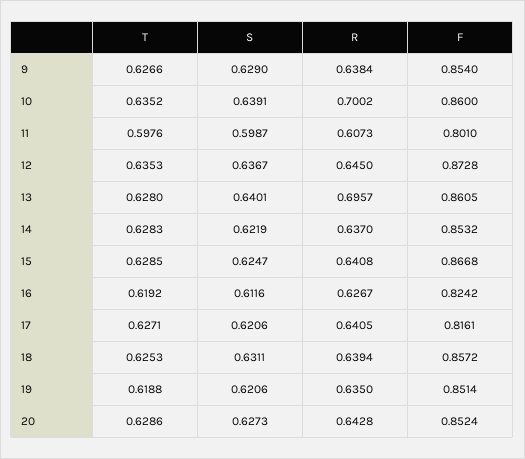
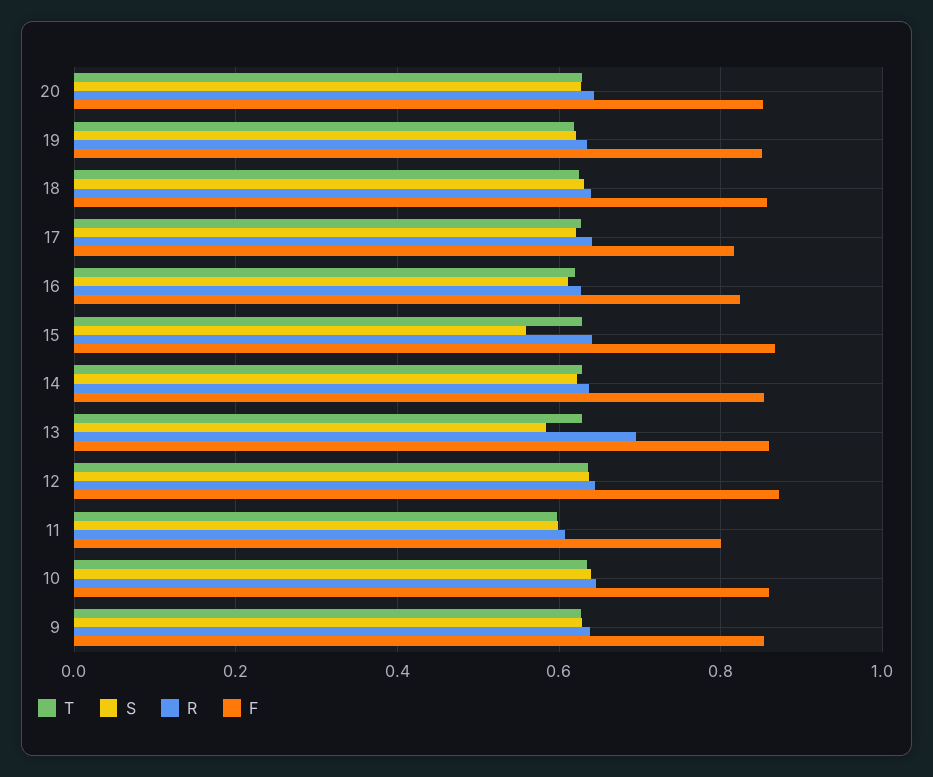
R, 10: 0.7002 -> 0.64
S, 13: 0.6401 -> 0.58
S, 15: 0.6247 -> 0.56

